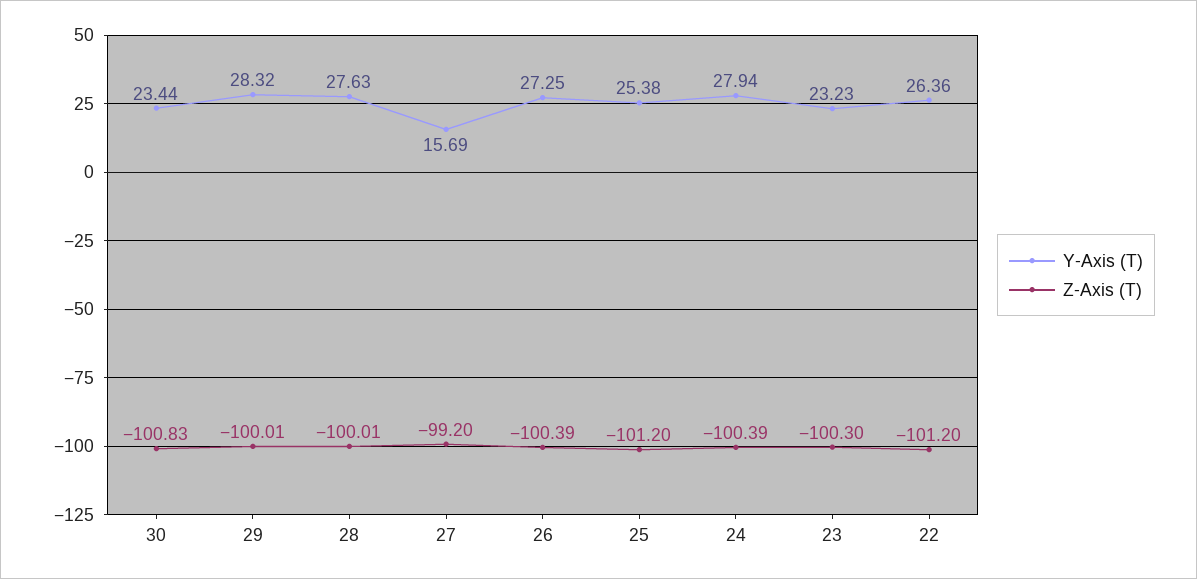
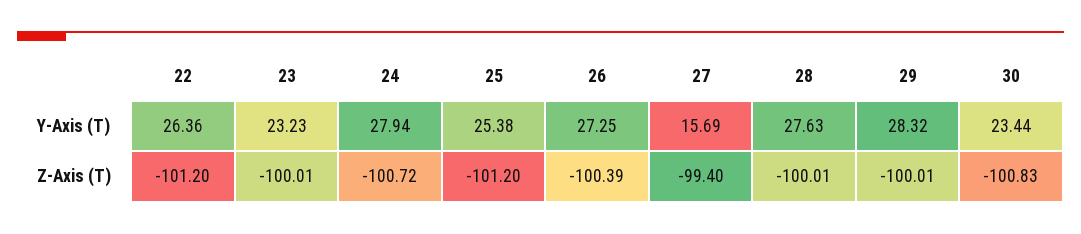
Z-Axis (T), 27: -99.2 -> -99.4
Z-Axis (T), 24: -100.39 -> -100.72
Z-Axis (T), 23: -100.3 -> -100.01

